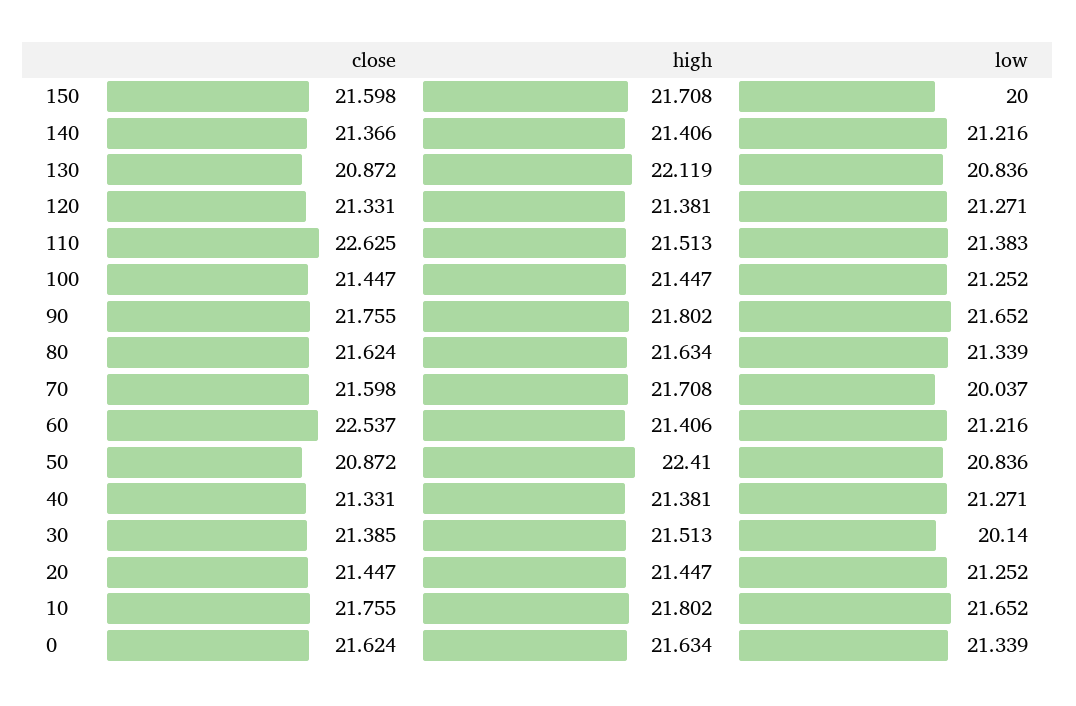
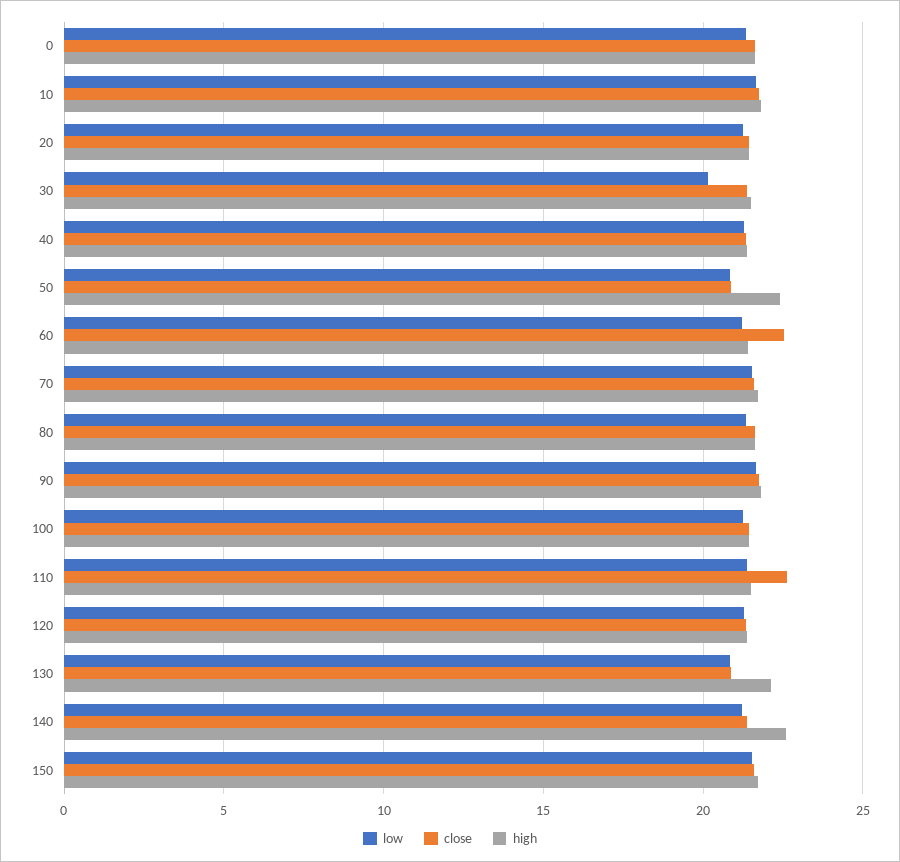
low, 150: 20 -> 21.5
high, 140: 21.406 -> 22.5
low, 70: 20.037 -> 21.5

